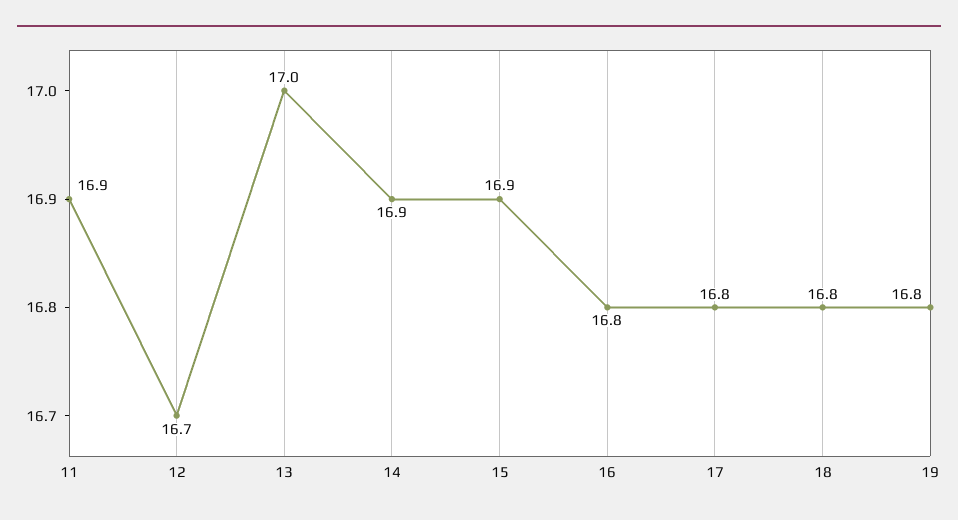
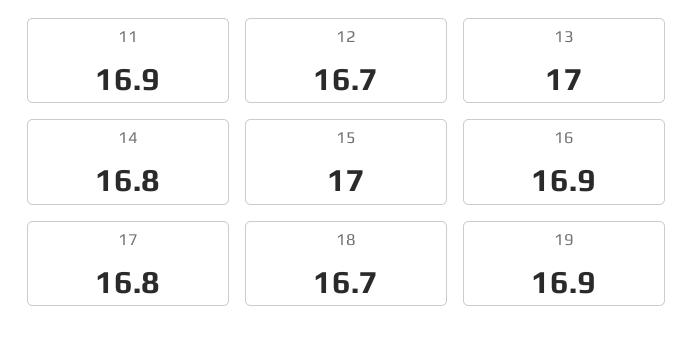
14: 16.9 -> 16.8
15: 16.9 -> 17
16: 16.8 -> 16.9
18: 16.8 -> 16.7
19: 16.8 -> 16.9

